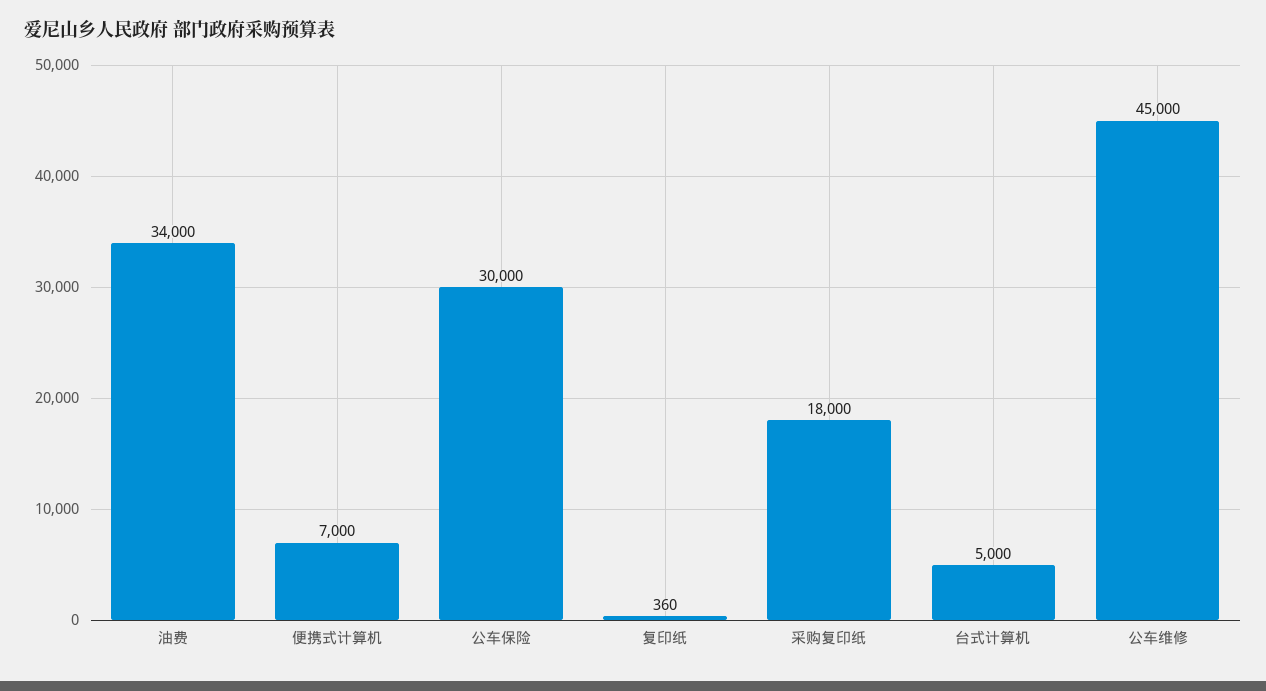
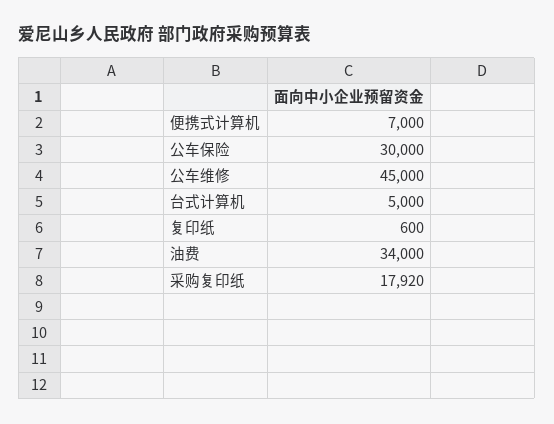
复印纸: 360 -> 600
采购复印纸: 18000 -> 17920

